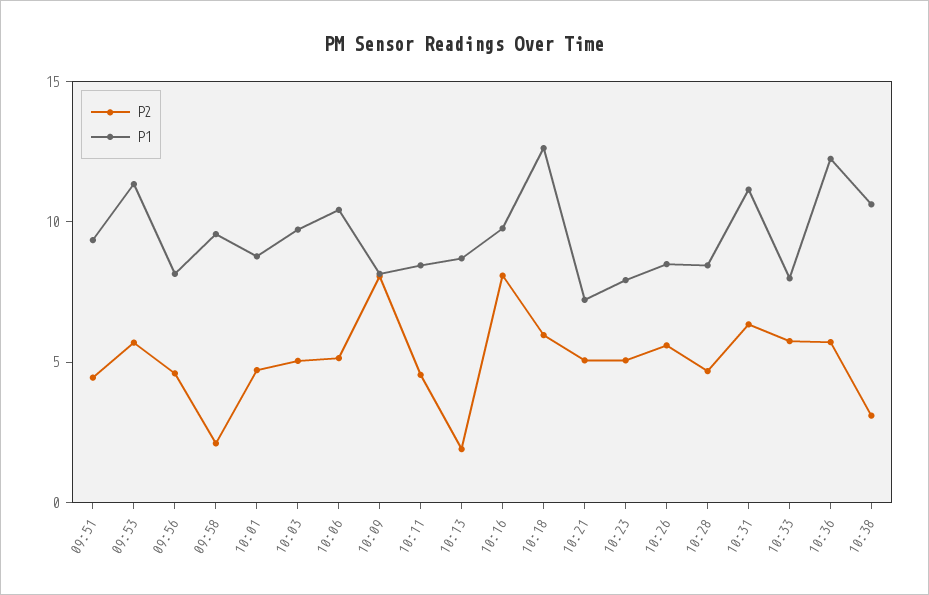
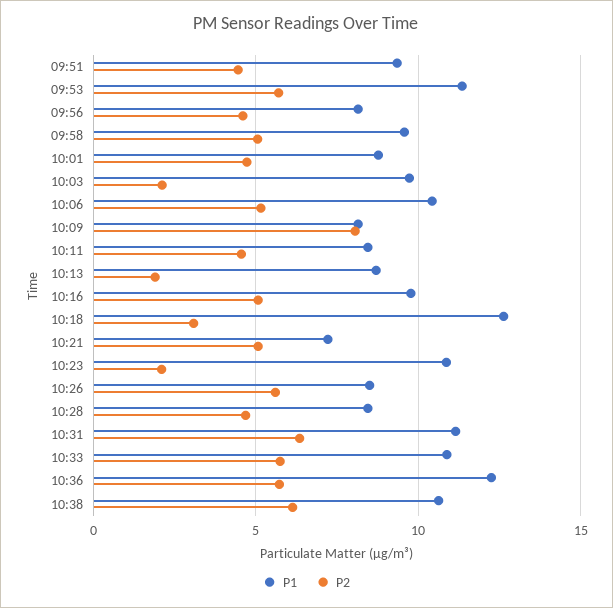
P2, 09:58: 2 -> 5
P2, 10:03: 5 -> 2
P2, 10:16: 8 -> 5
P2, 10:18: 6 -> 3
P2, 10:23: 5 -> 2
P1, 10:23: 8 -> 11
P1, 10:33: 8 -> 11
P2, 10:38: 3 -> 6

